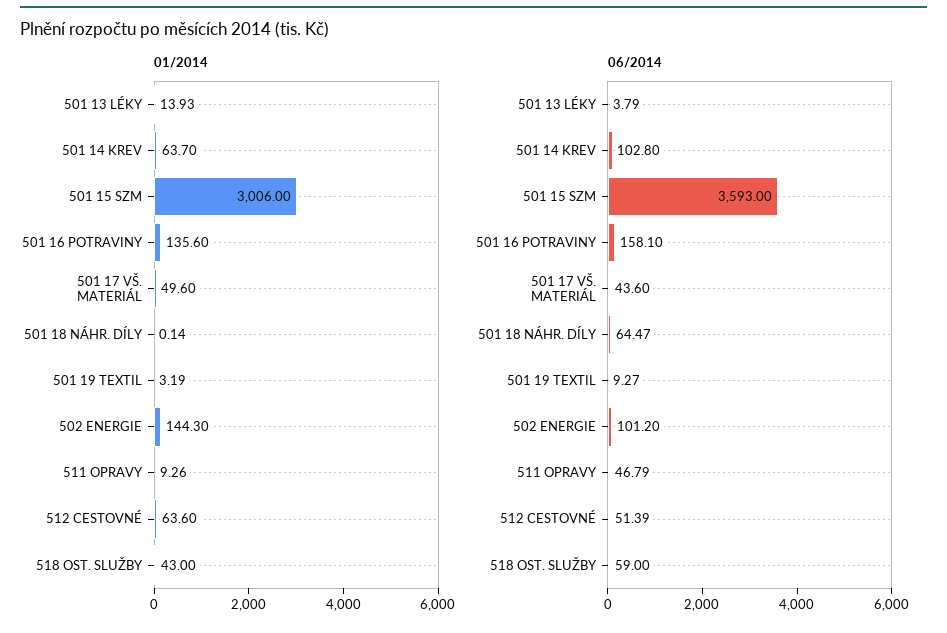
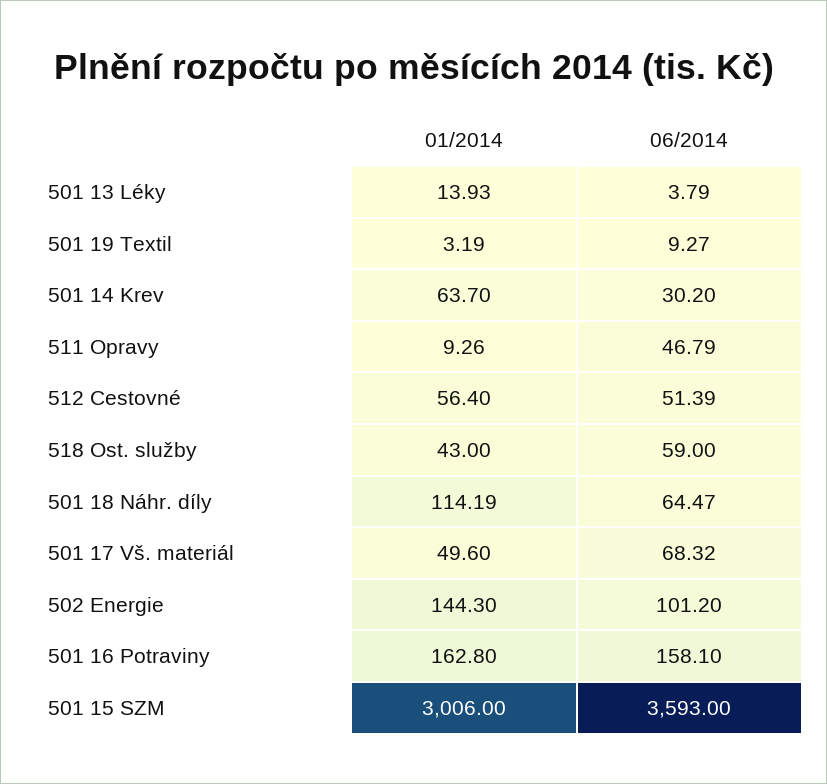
01/2014, 501 16 POTRAVINY: 135.6 -> 162.8
01/2014, 501 18 NÁHR. DÍLY: 0.14 -> 114.19
01/2014, 512 CESTOVNÉ: 63.6 -> 56.4
06/2014, 501 14 KREV: 102.8 -> 30.2
06/2014, 501 17 VŠ. MATERIÁL: 43.6 -> 68.32

